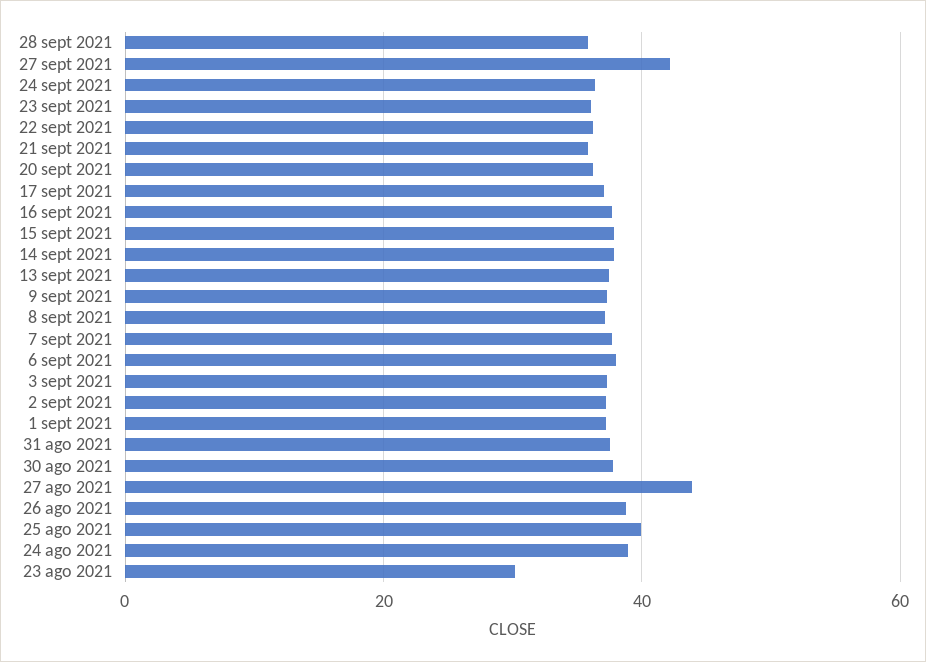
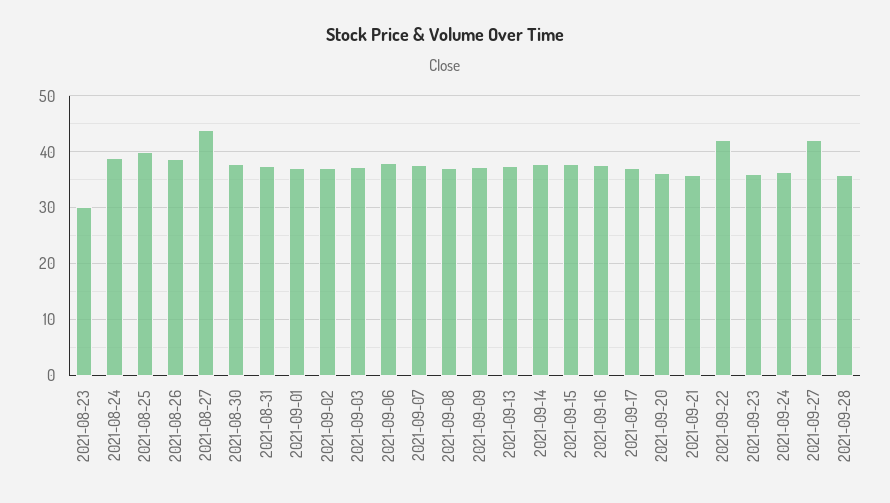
22 sept 2021: 36 -> 42

